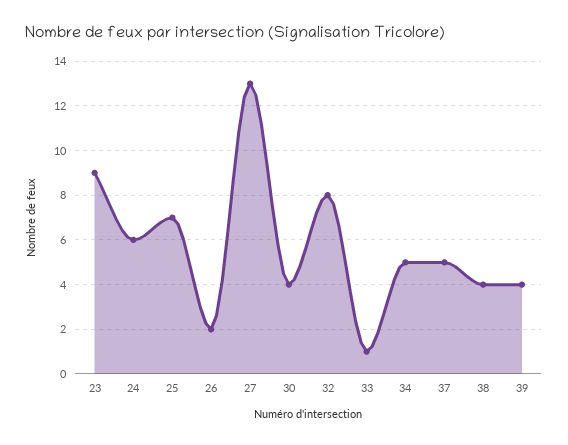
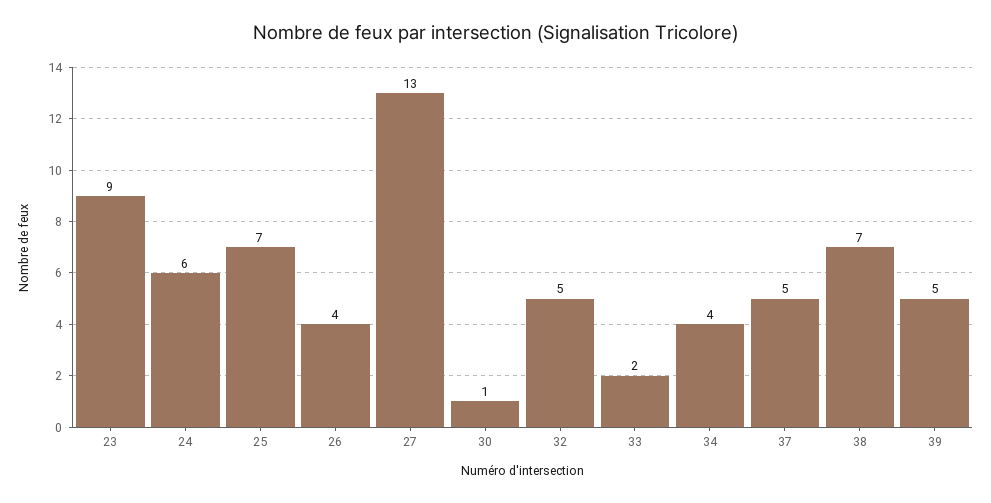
26: 2 -> 4
30: 4 -> 1
32: 8 -> 5
33: 1 -> 2
34: 5 -> 4
38: 4 -> 7
39: 4 -> 5

